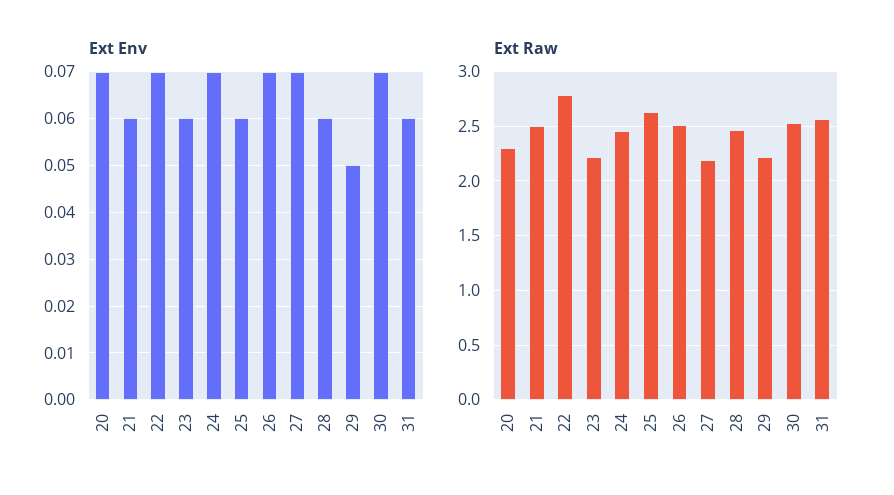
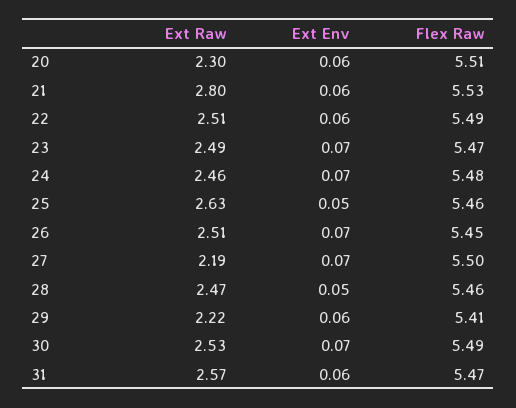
Ext Env, 20: 0.07 -> 0.06
Ext Env, 22: 0.07 -> 0.06
Ext Env, 23: 0.06 -> 0.07
Ext Env, 25: 0.06 -> 0.05
Ext Env, 28: 0.06 -> 0.05
Ext Env, 29: 0.05 -> 0.06
Ext Raw, 21: 2.5 -> 2.8
Ext Raw, 22: 2.8 -> 2.51
Ext Raw, 23: 2.2 -> 2.49
Flex Raw, 20: none -> 5.51
Flex Raw, 21: none -> 5.53
Flex Raw, 22: none -> 5.49
Flex Raw, 23: none -> 5.47
Flex Raw, 24: none -> 5.48
Flex Raw, 25: none -> 5.46
Flex Raw, 26: none -> 5.45
Flex Raw, 27: none -> 5.5
Flex Raw, 28: none -> 5.46
Flex Raw, 29: none -> 5.41
Flex Raw, 30: none -> 5.49
Flex Raw, 31: none -> 5.47

